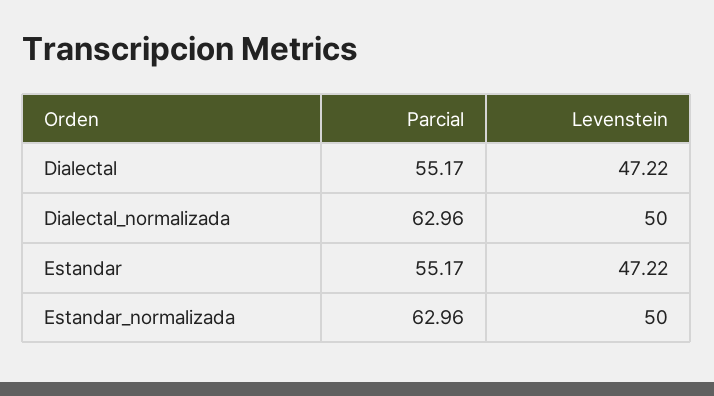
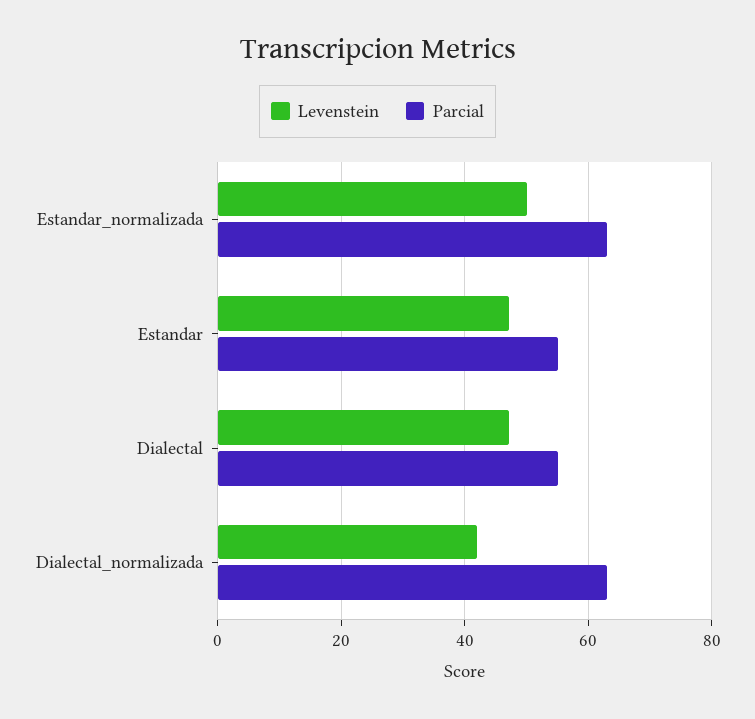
Levenstein, Dialectal_normalizada: 50 -> 42

